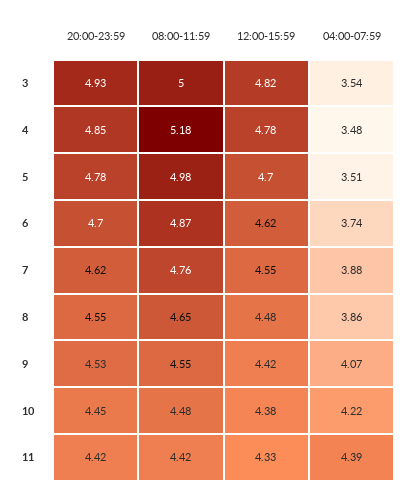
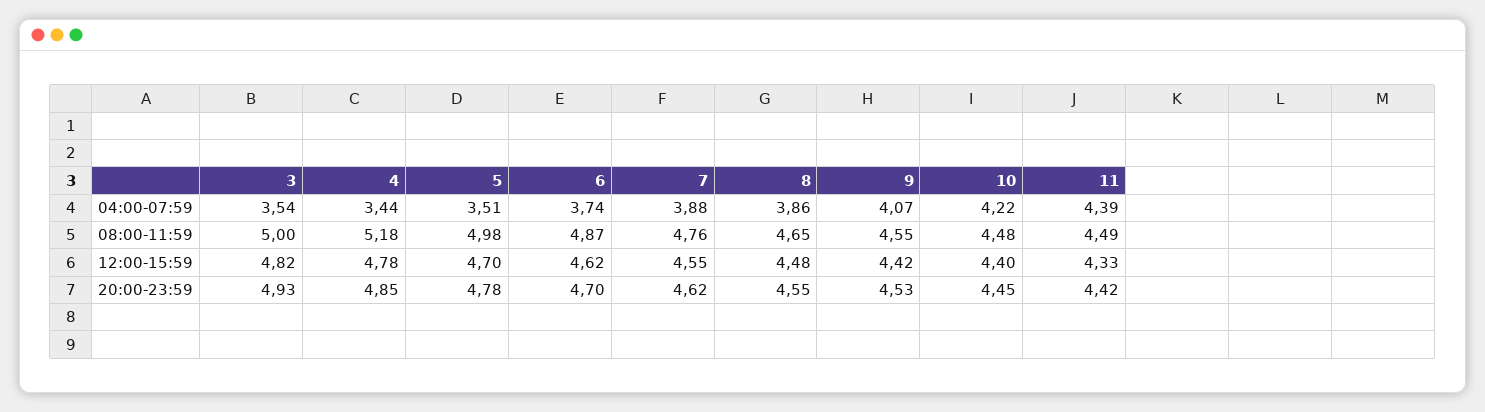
04:00-07:59, 4: 3.48 -> 3.44
12:00-15:59, 10: 4.38 -> 4.4
08:00-11:59, 11: 4.42 -> 4.49

